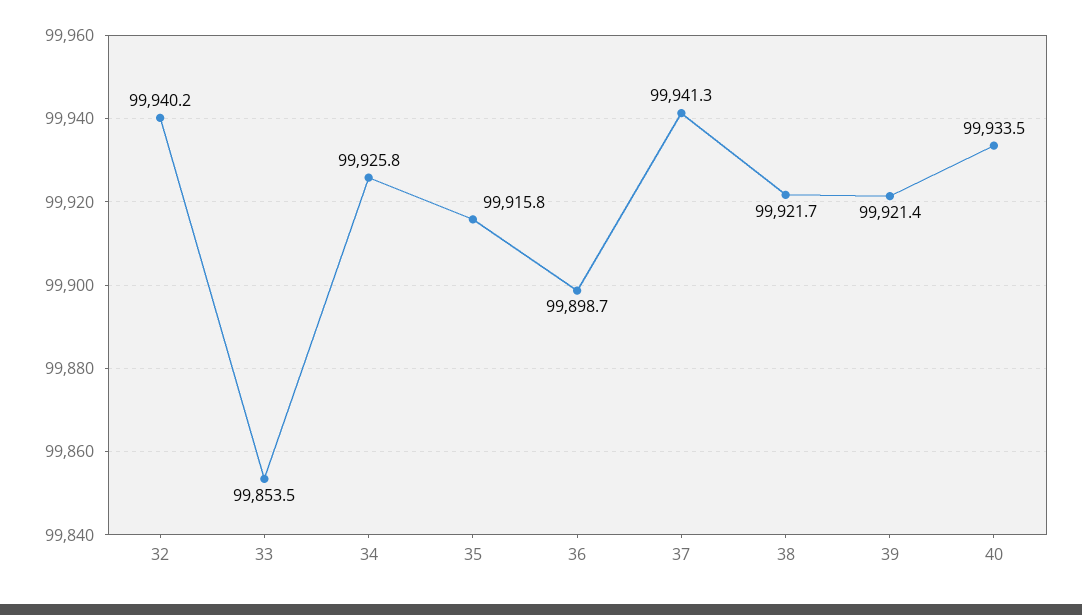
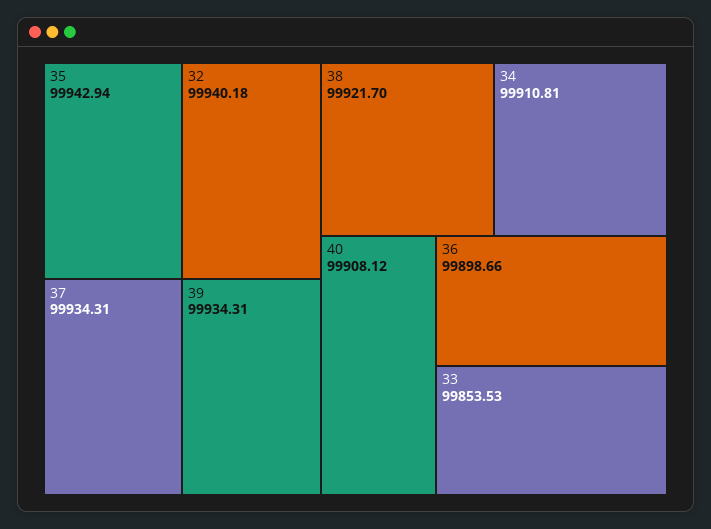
34: 99925.8 -> 99910.81
35: 99915.8 -> 99942.94
37: 99941.3 -> 99934.31
39: 99921.4 -> 99934.31
40: 99933.5 -> 99908.12

